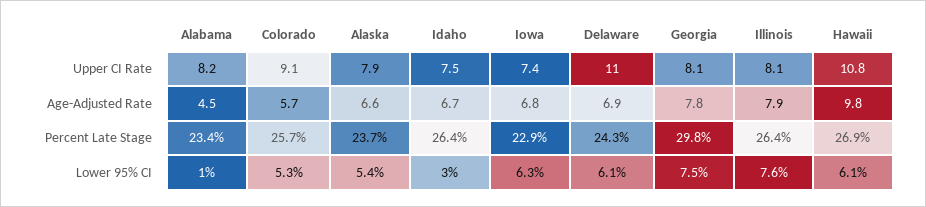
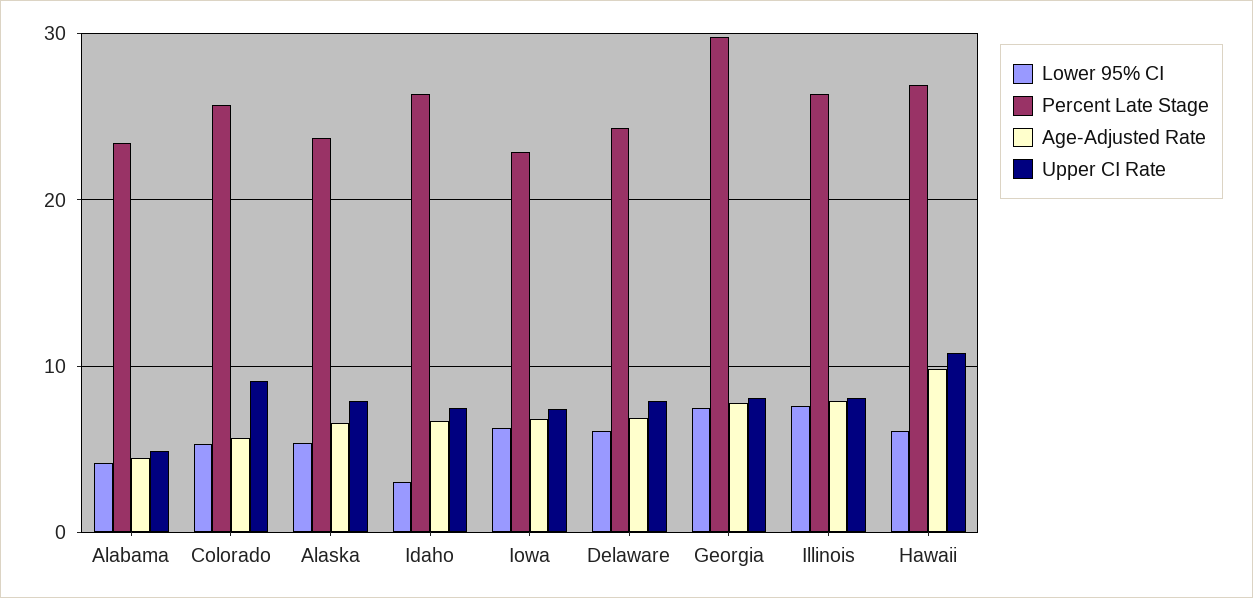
Upper CI Rate, Alabama: 8.2 -> 5
Upper CI Rate, Delaware: 11 -> 8
Lower 95% CI, Alabama: 1 -> 4

